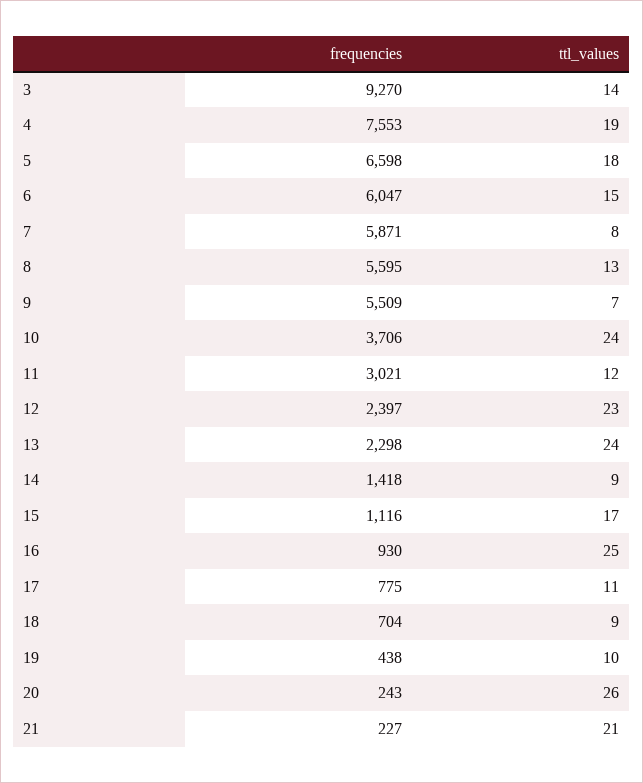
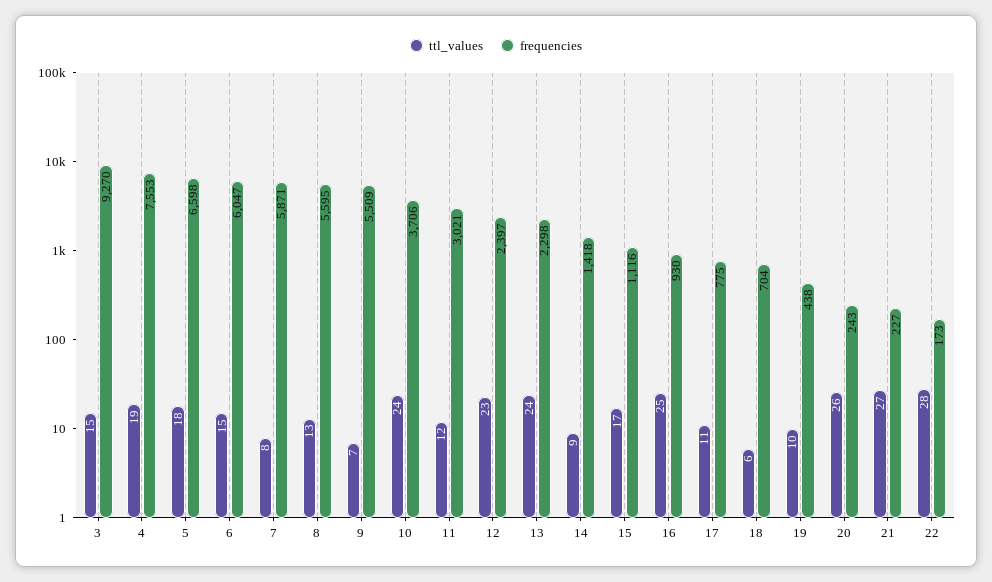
ttl_values, 3: 14 -> 15
ttl_values, 18: 9 -> 6
ttl_values, 21: 21 -> 27
ttl_values, 22: none -> 28
frequencies, 22: none -> 173

